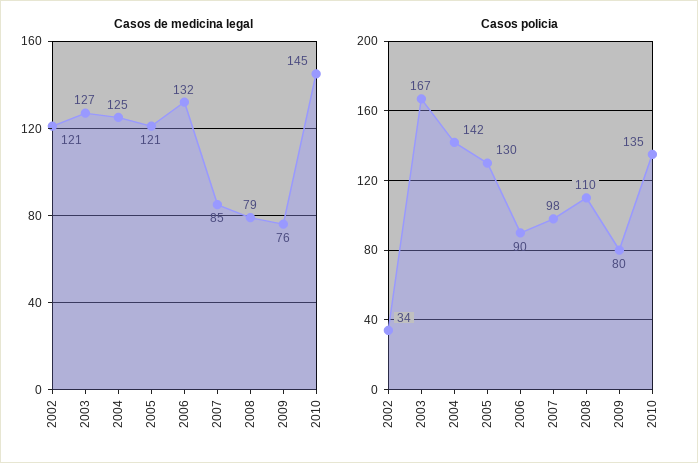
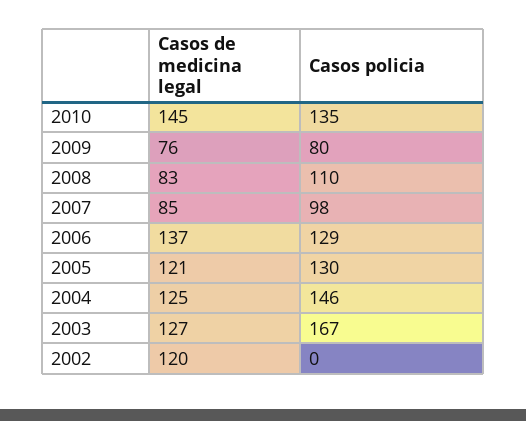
Casos de medicina legal, 2002: 121 -> 120
Casos de medicina legal, 2006: 132 -> 137
Casos de medicina legal, 2008: 79 -> 83
Casos policia, 2002: 34 -> 0
Casos policia, 2004: 142 -> 146
Casos policia, 2006: 90 -> 129

